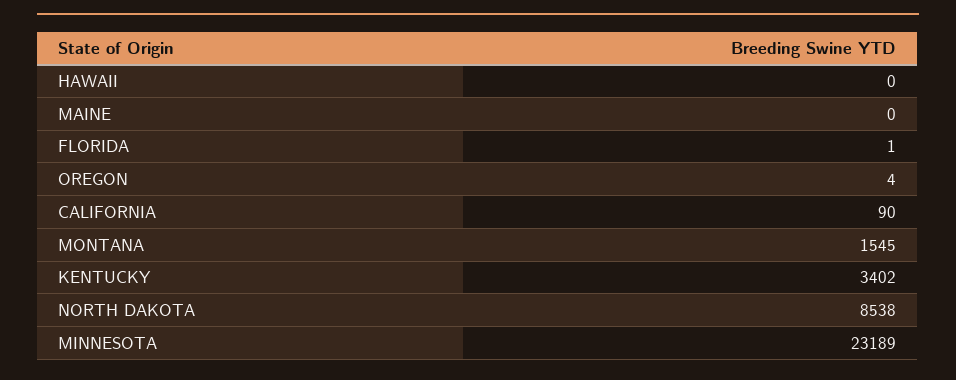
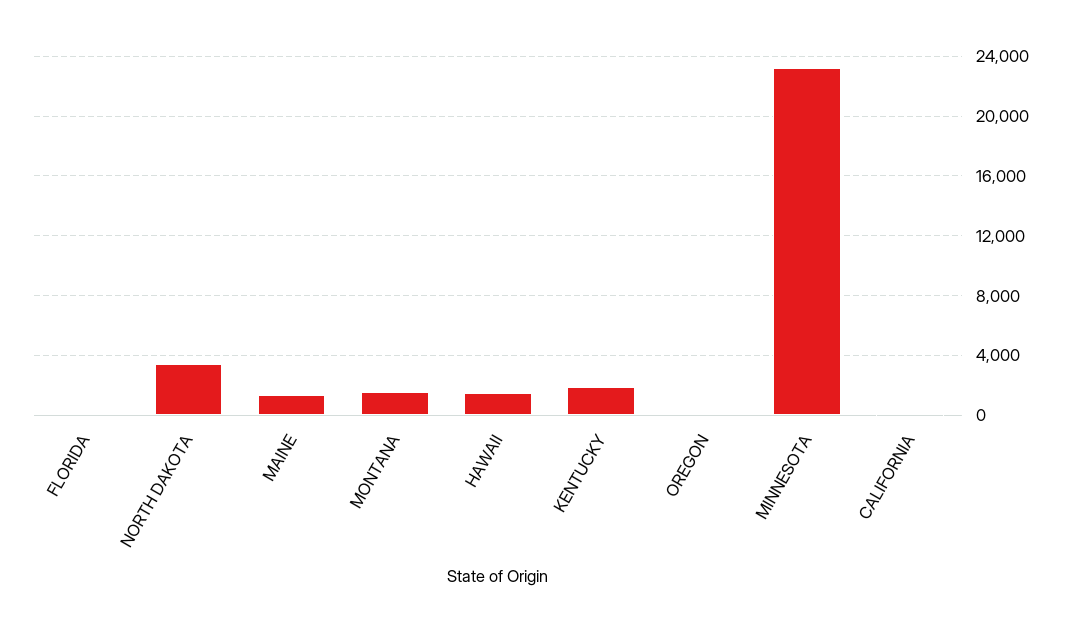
HAWAII: 0 -> 1500
MAINE: 0 -> 1500
KENTUCKY: 3402 -> 2000
NORTH DAKOTA: 8538 -> 3500

